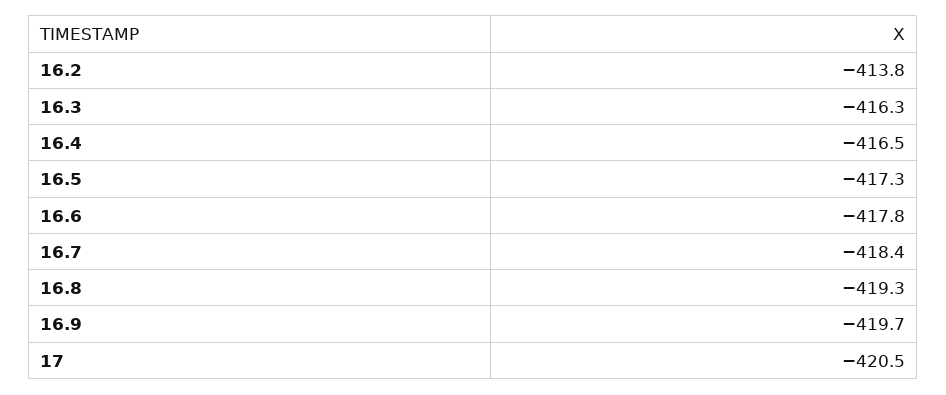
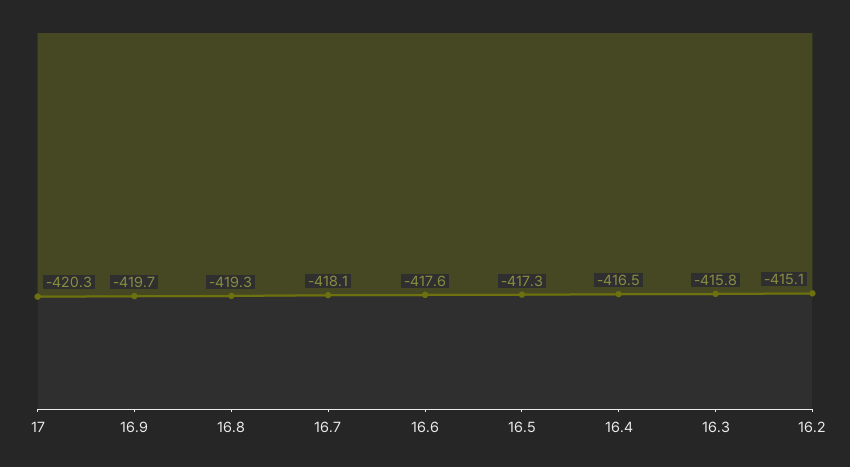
16.2: -413.8 -> -415.1
16.3: -416.3 -> -415.8
16.6: -417.8 -> -417.6
16.7: -418.4 -> -418.1
17: -420.5 -> -420.3

